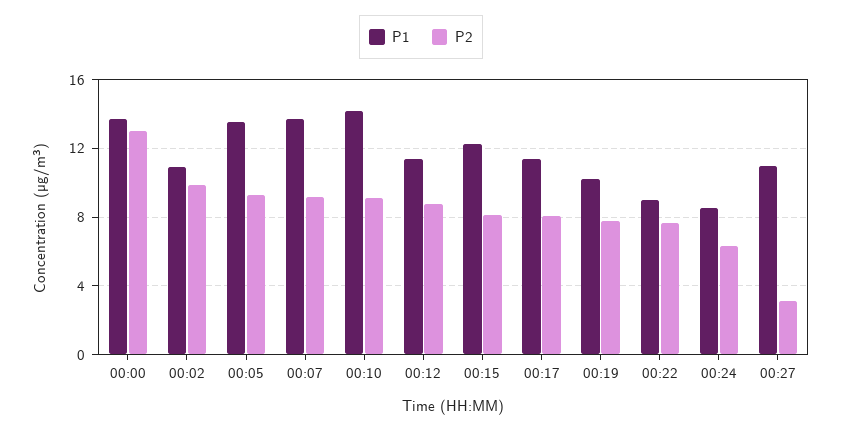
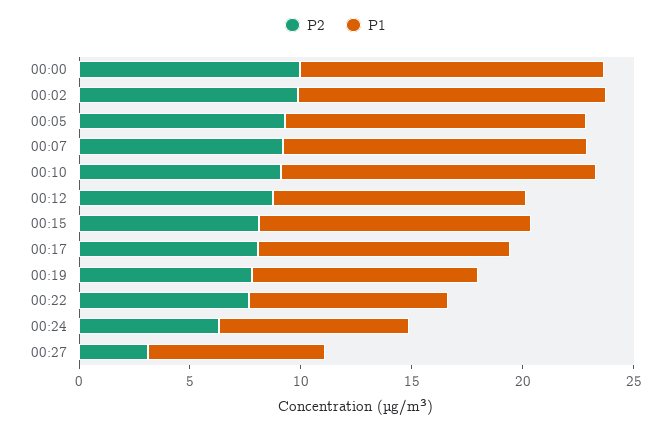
P2, 00:00: 13 -> 10
P1, 00:02: 11 -> 14
P1, 00:27: 11 -> 8

